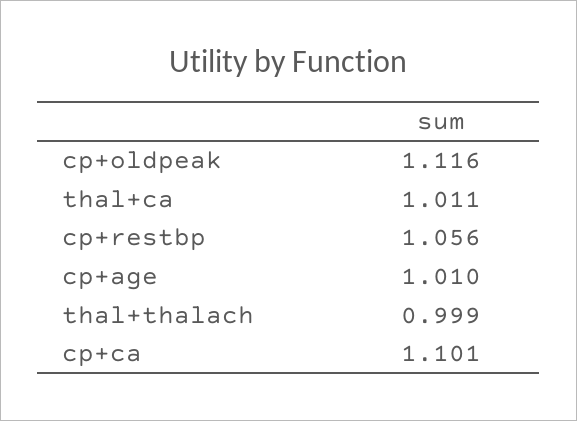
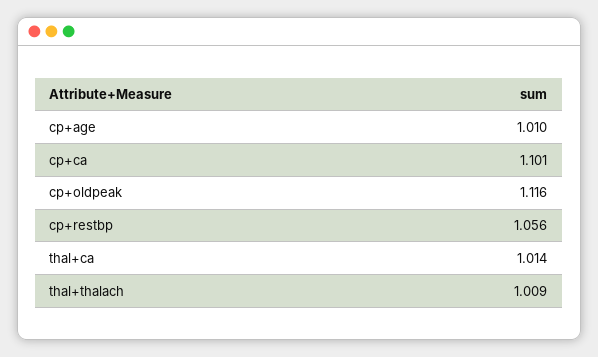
thal+ca: 1.011 -> 1.014
thal+thalach: 0.999 -> 1.009

